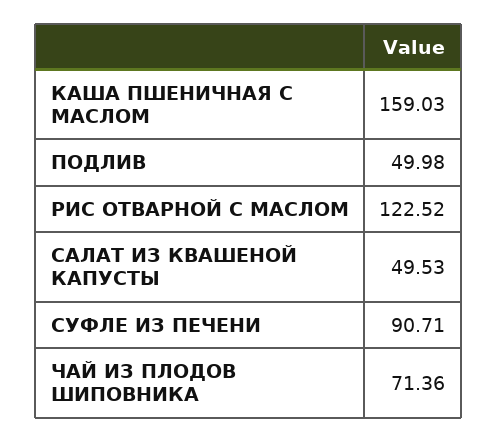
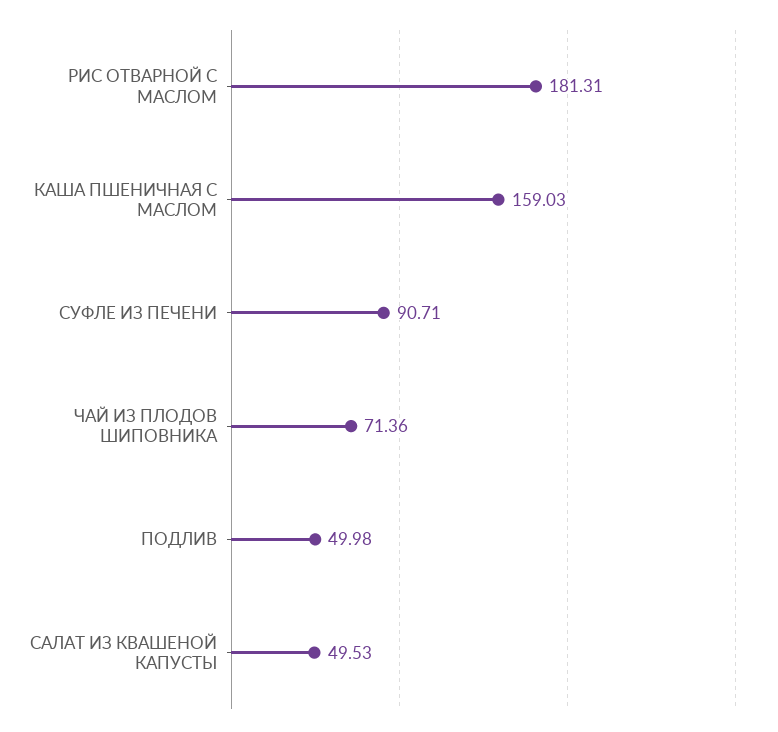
РИС ОТВАРНОЙ С МАСЛОМ: 122.52 -> 181.31

